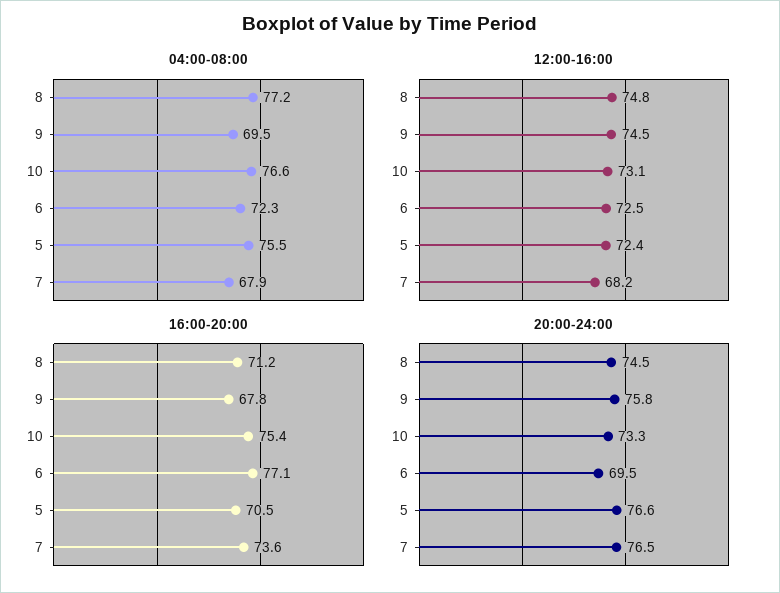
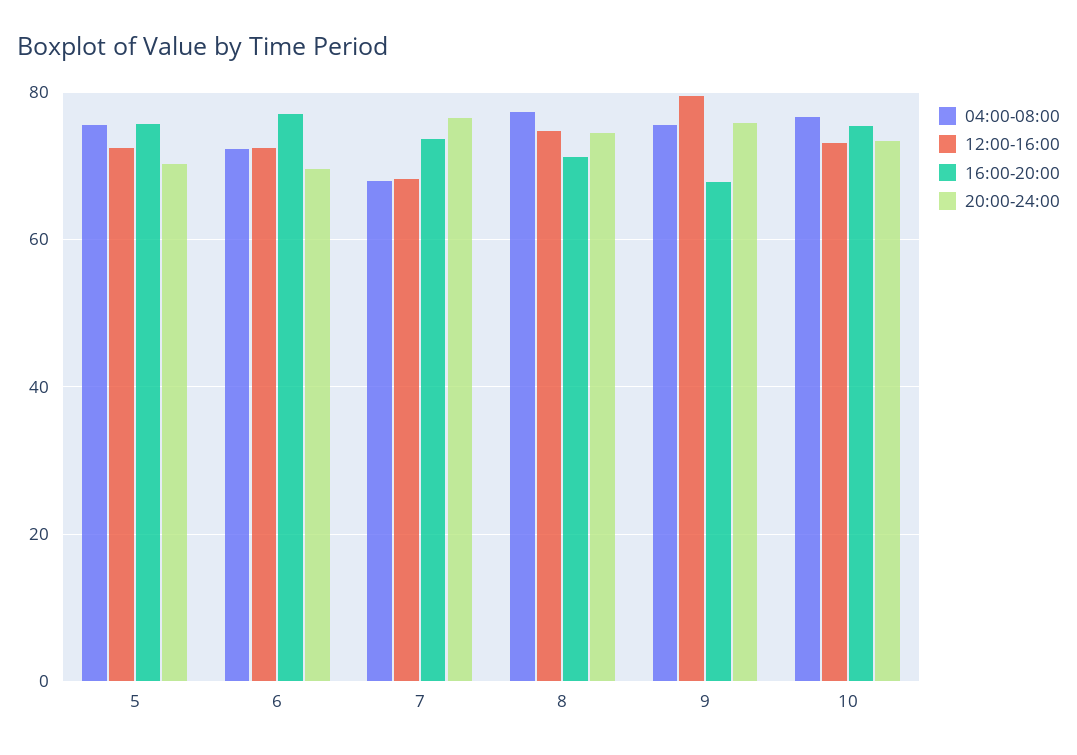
04:00-08:00, 9: 69.5 -> 76
12:00-16:00, 9: 74.5 -> 80
16:00-20:00, 5: 70.5 -> 76
20:00-24:00, 5: 76.6 -> 70

